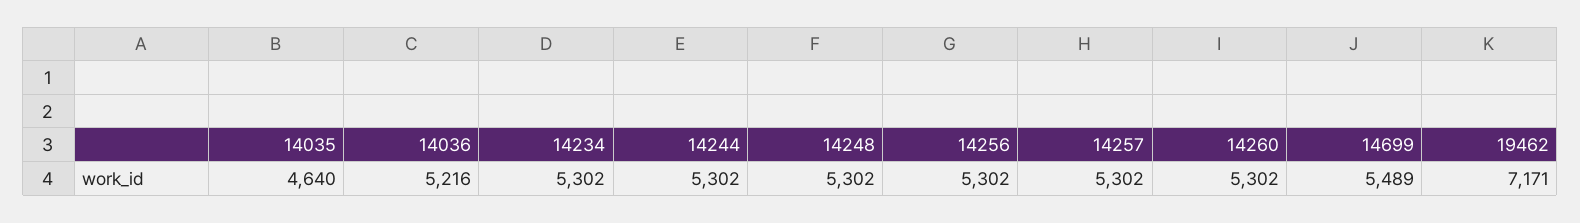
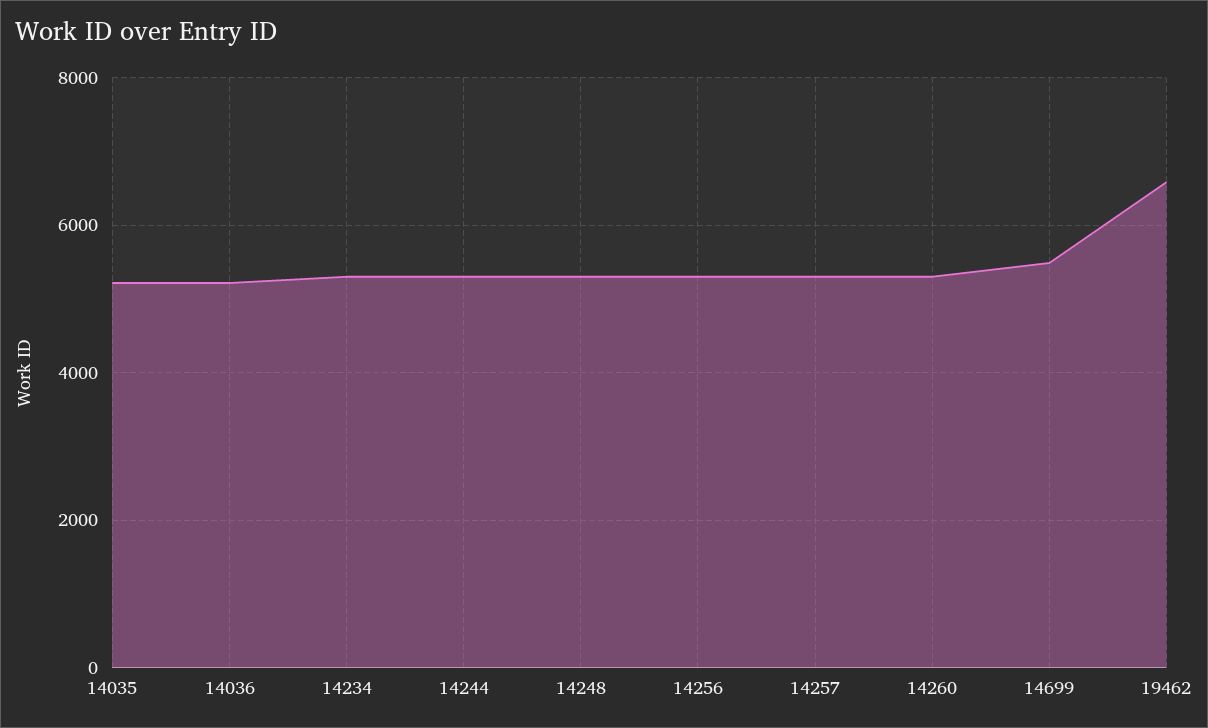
14035: 4640 -> 5200
19462: 7171 -> 6600

